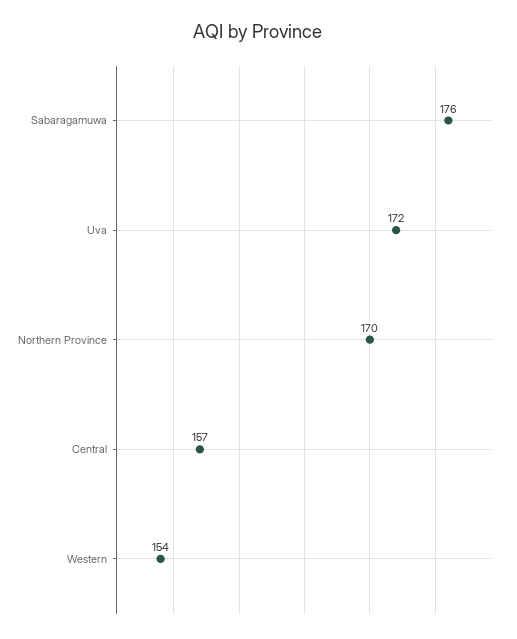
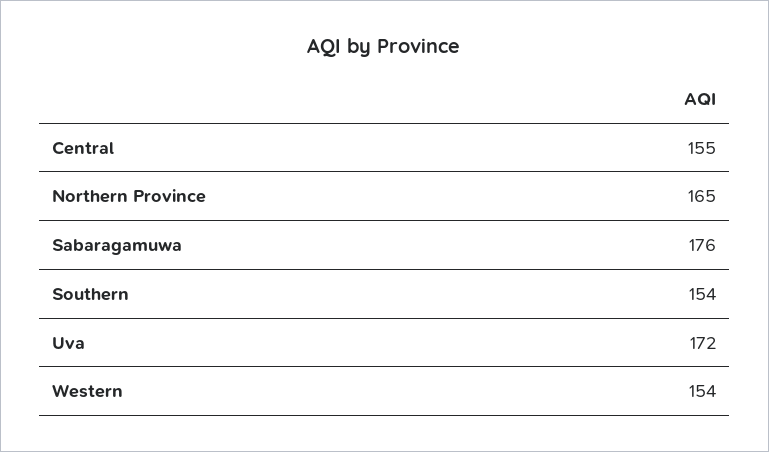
Northern Province: 170 -> 165
Central: 157 -> 155
Southern: none -> 154

